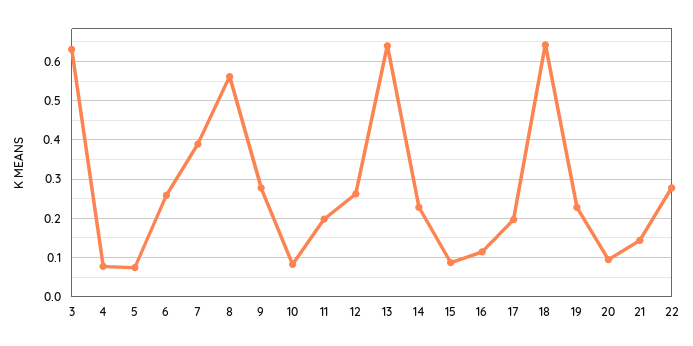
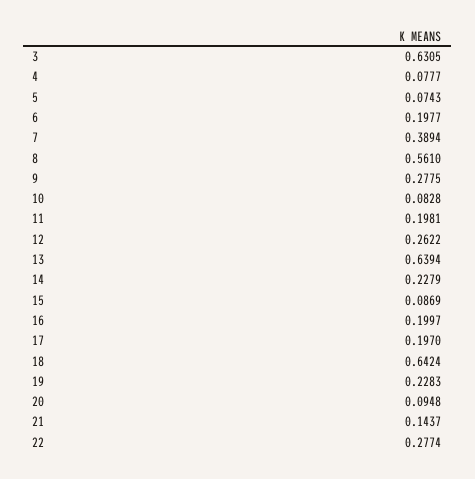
6: 0.26 -> 0.1977
16: 0.12 -> 0.1997

